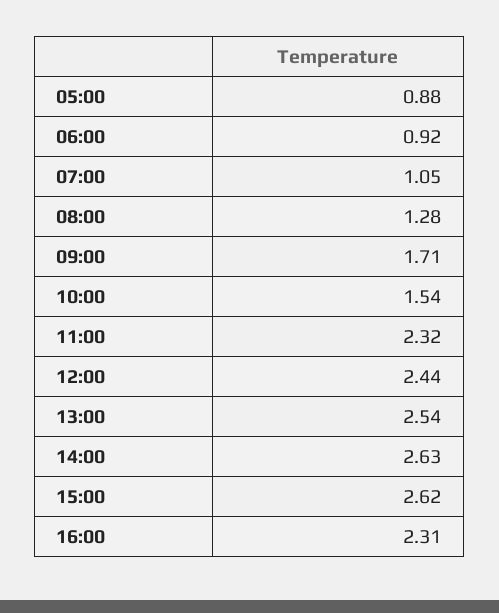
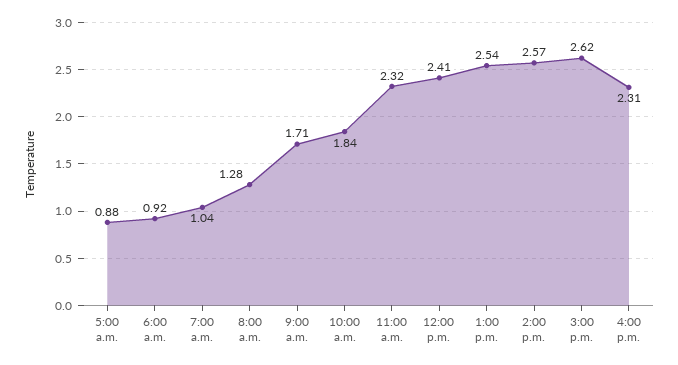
07:00: 1.05 -> 1.04
10:00: 1.54 -> 1.84
12:00: 2.44 -> 2.41
14:00: 2.63 -> 2.57

